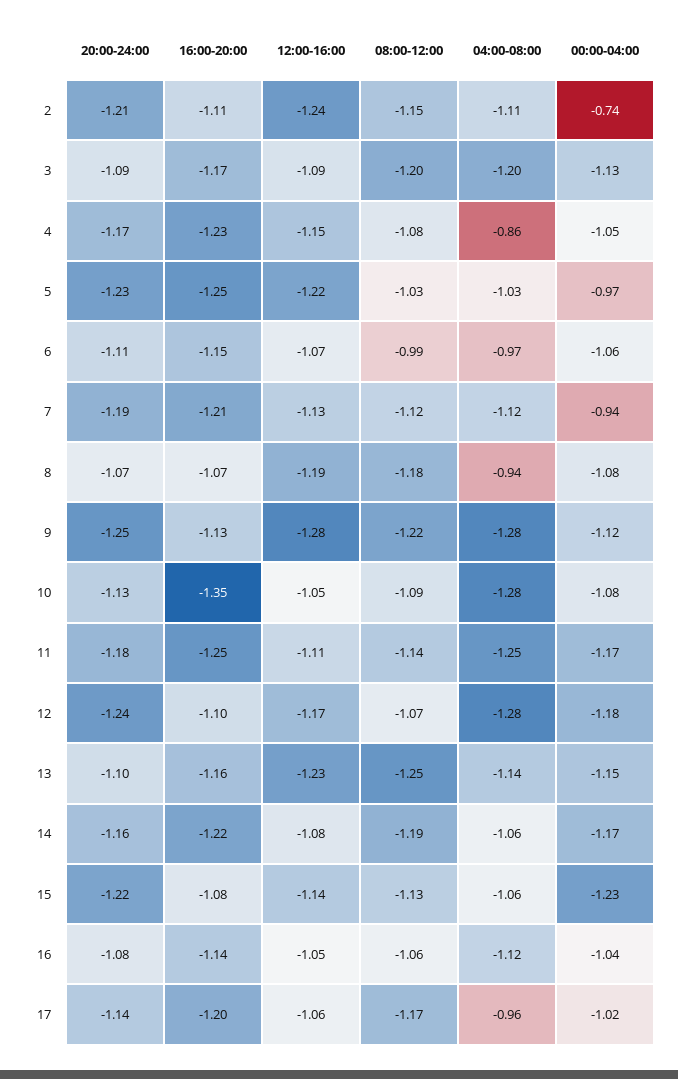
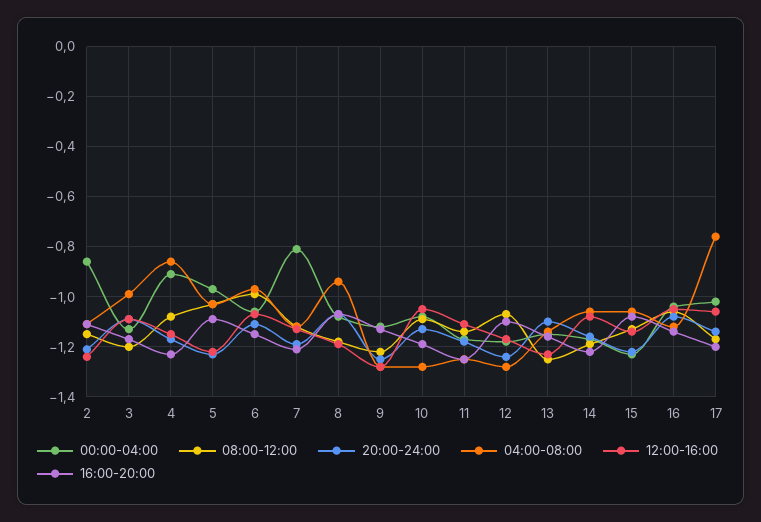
00:00-04:00, 2: -0.74 -> -0.85
04:00-08:00, 3: -1.2 -> -1
00:00-04:00, 4: -1.05 -> -0.9
16:00-20:00, 5: -1.25 -> -1.1
00:00-04:00, 7: -0.94 -> -0.8
16:00-20:00, 10: -1.35 -> -1.2
04:00-08:00, 17: -0.96 -> -0.75

